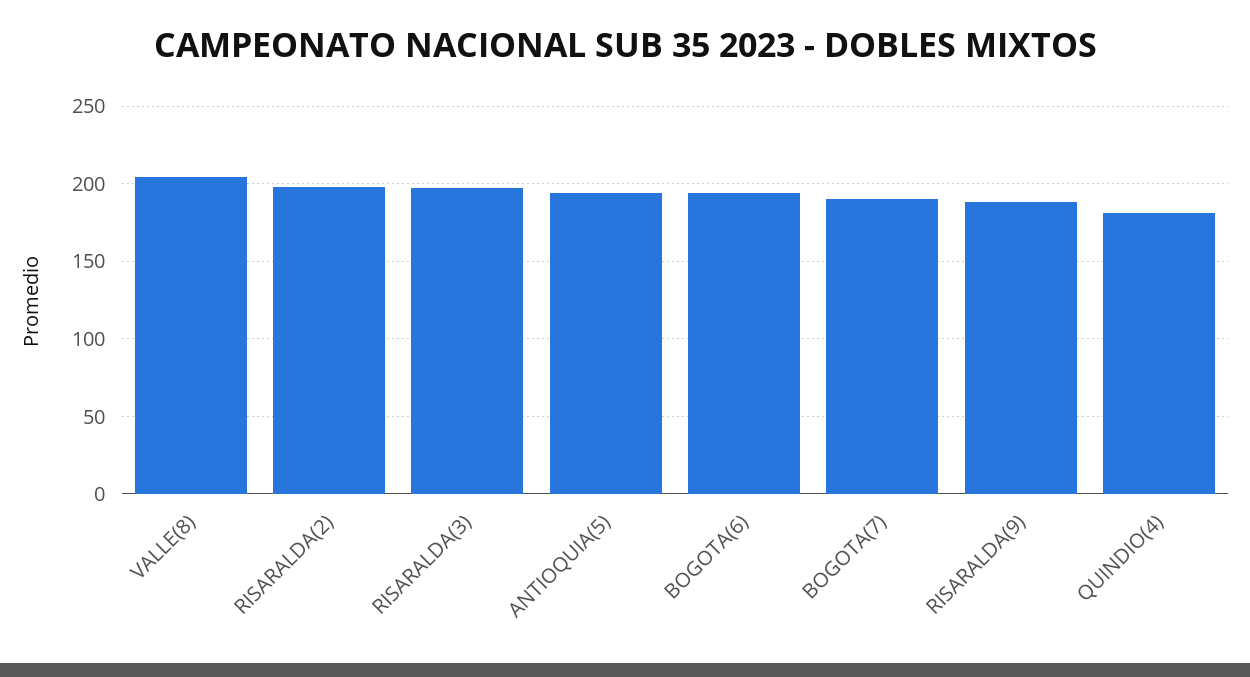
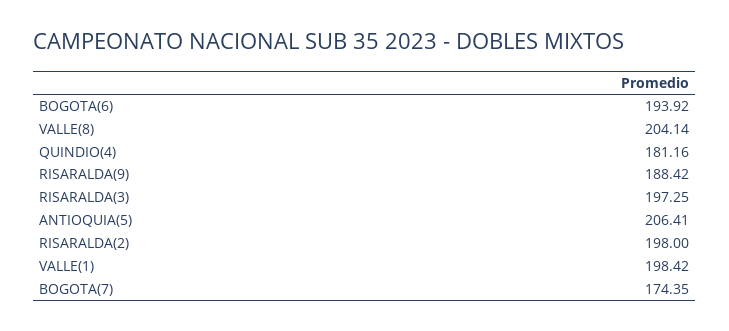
ANTIOQUIA(5): 195 -> 206.41
BOGOTA(7): 190 -> 174.35
VALLE(1): none -> 198.42

